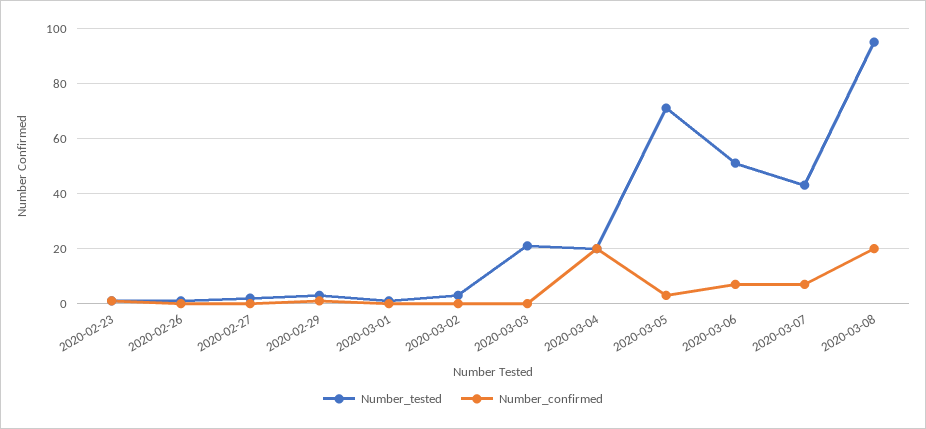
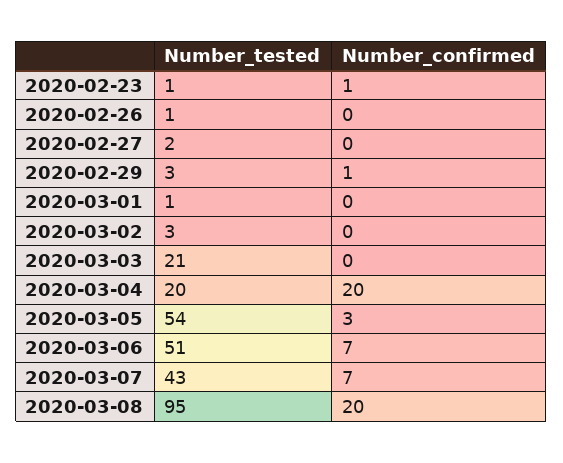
Number_tested, 2020-03-05: 70 -> 54

